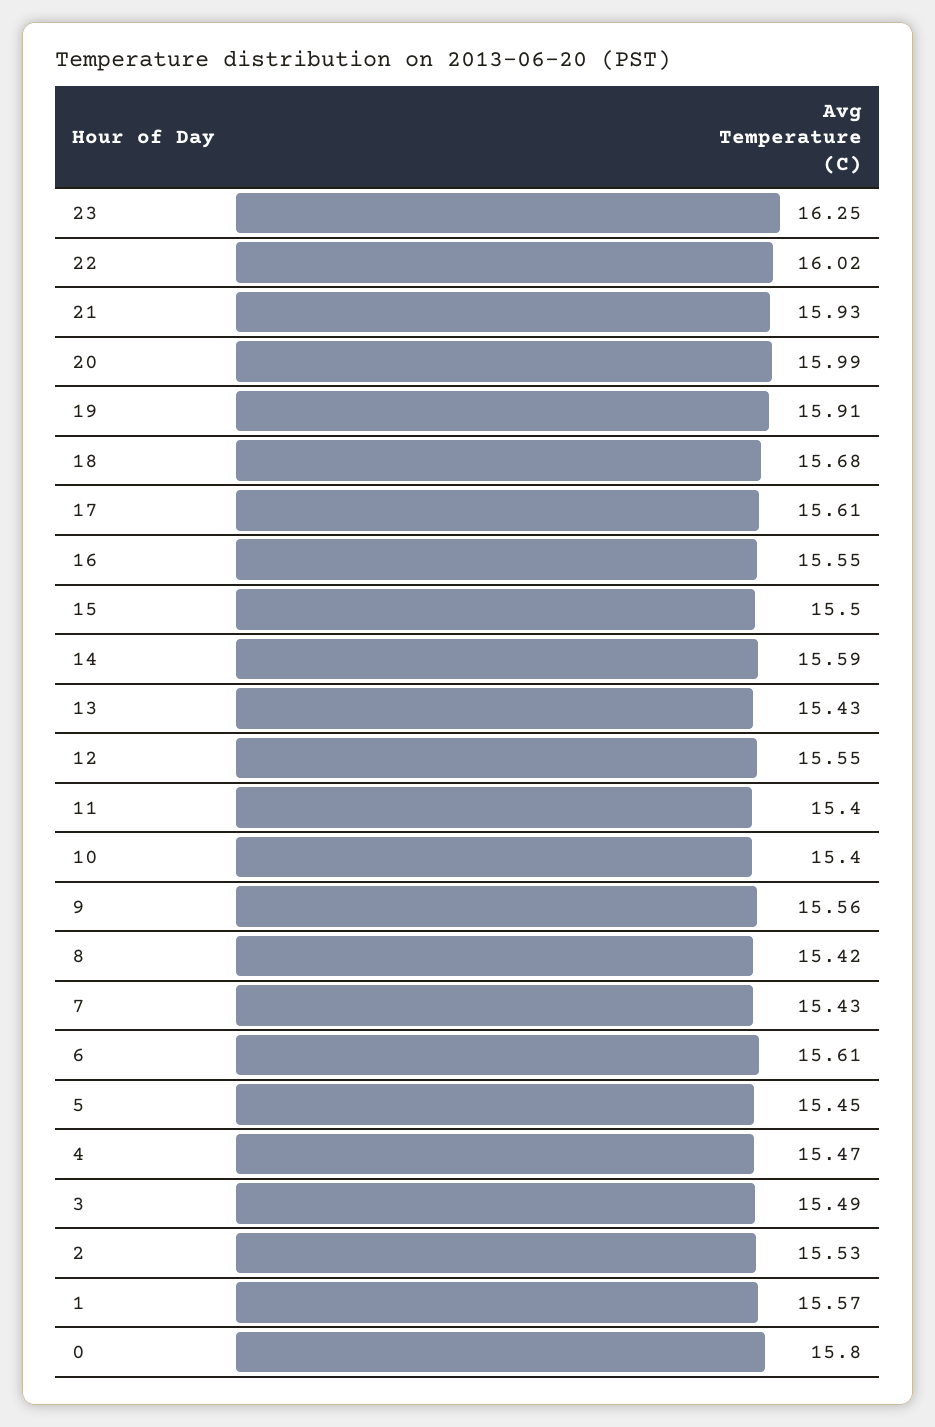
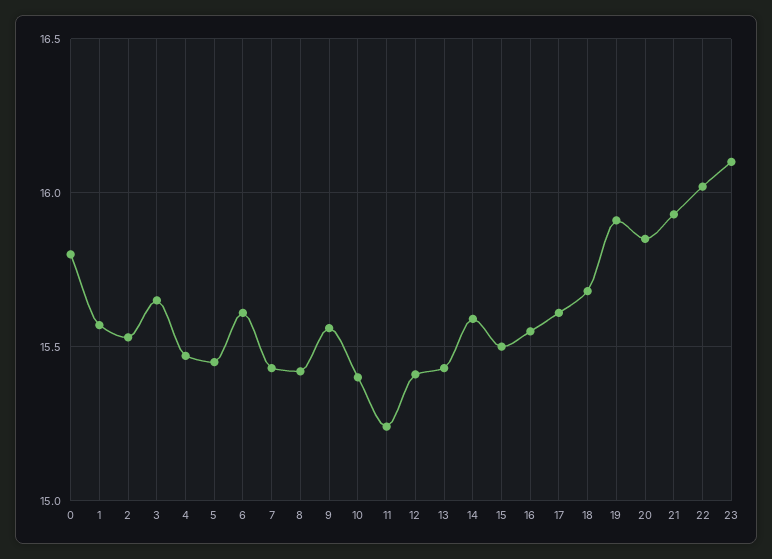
23: 16.25 -> 16.1
20: 15.99 -> 15.85
12: 15.55 -> 15.4
11: 15.4 -> 15.25
3: 15.49 -> 15.65

